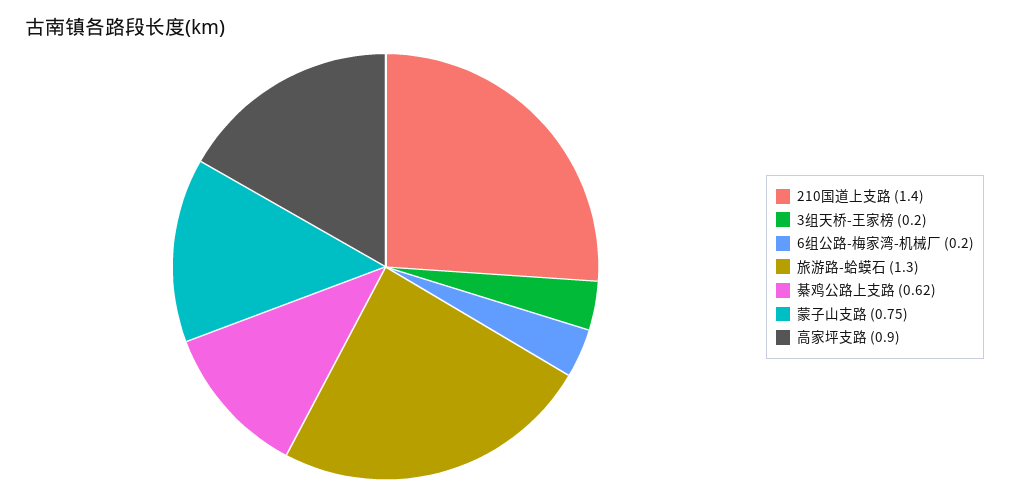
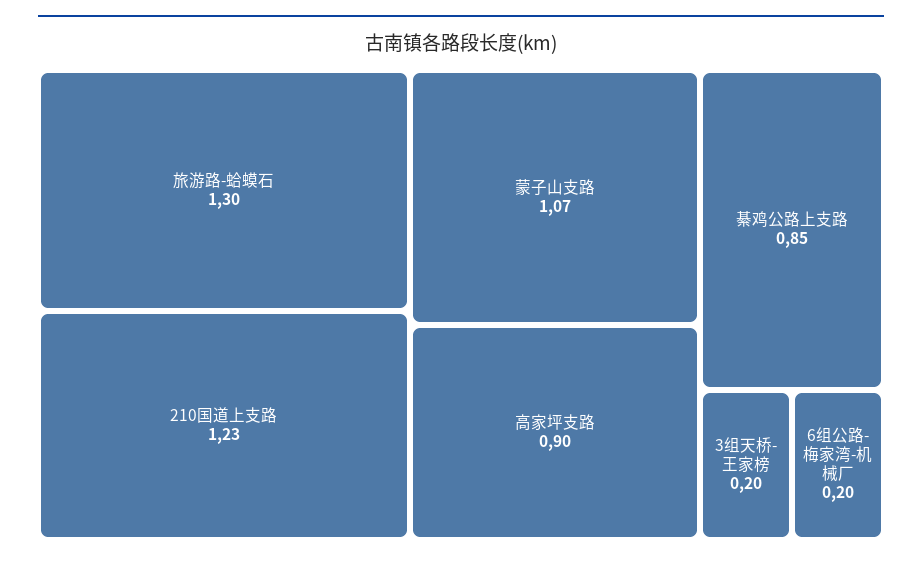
210国道上支路: 1.4 -> 1.23
綦鸡公路上支路: 0.62 -> 0.85
蒙子山支路: 0.75 -> 1.07

